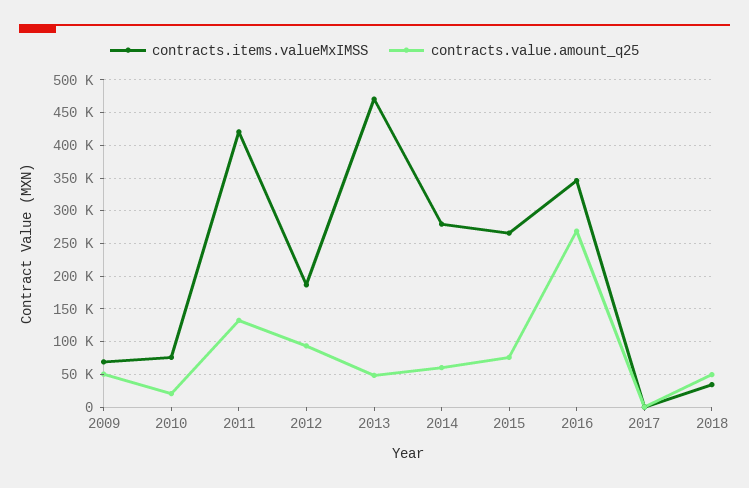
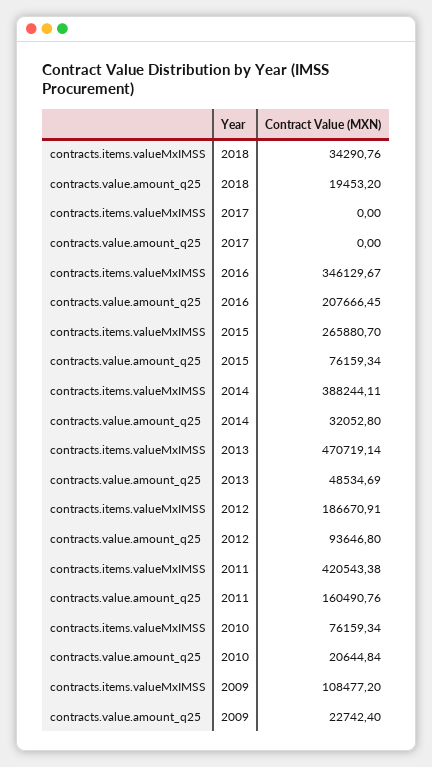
contracts.items.valueMxIMSS, 2009: 70000 -> 108477.2
contracts.value.amount_q25, 2009: 50000 -> 22742.4
contracts.value.amount_q25, 2011: 130000 -> 160490.76
contracts.items.valueMxIMSS, 2014: 280000 -> 388244.11
contracts.value.amount_q25, 2014: 60000 -> 32052.8
contracts.value.amount_q25, 2016: 270000 -> 207666.45
contracts.value.amount_q25, 2018: 50000 -> 19453.2

